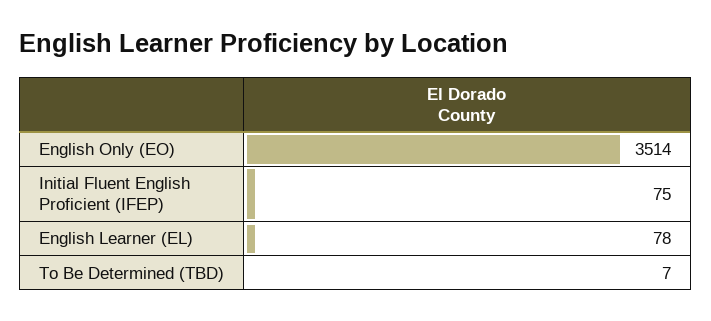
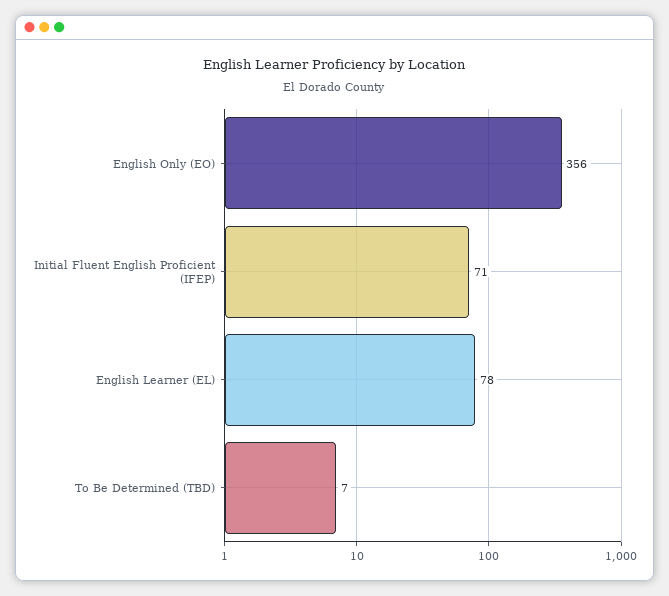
English Only (EO): 3514 -> 356
Initial Fluent English Proficient (IFEP): 75 -> 71

